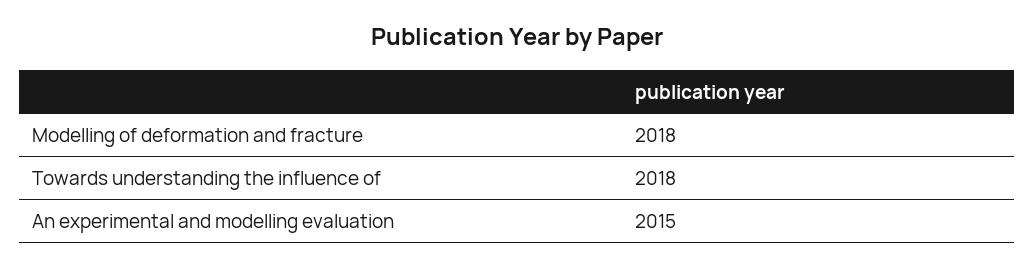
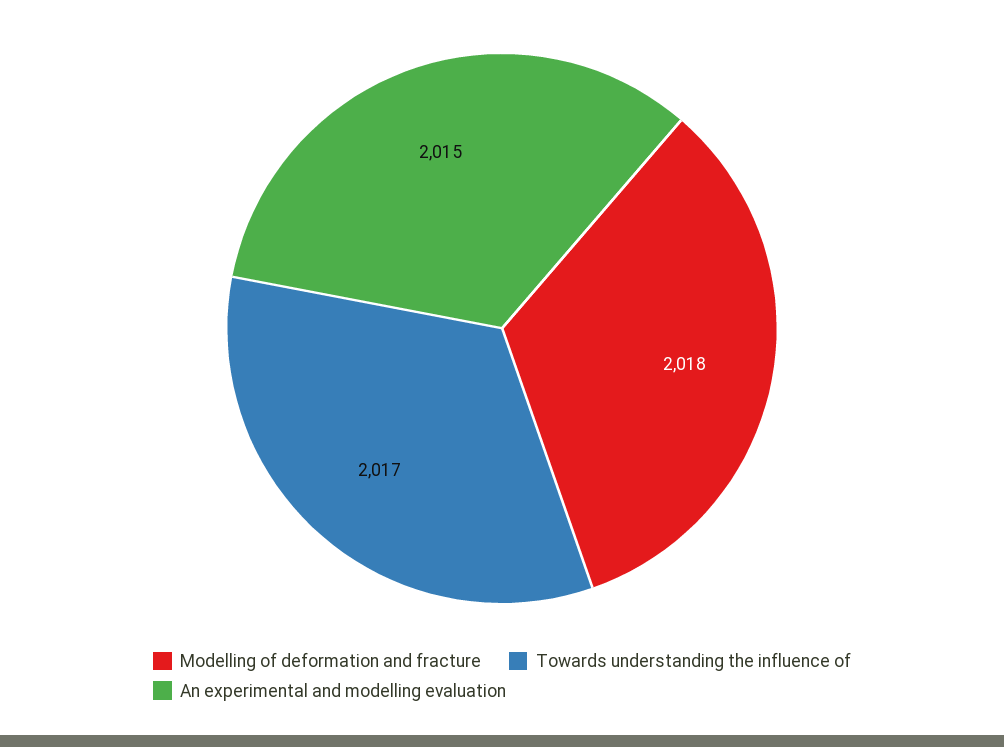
Towards understanding the influence of: 2018 -> 2017

